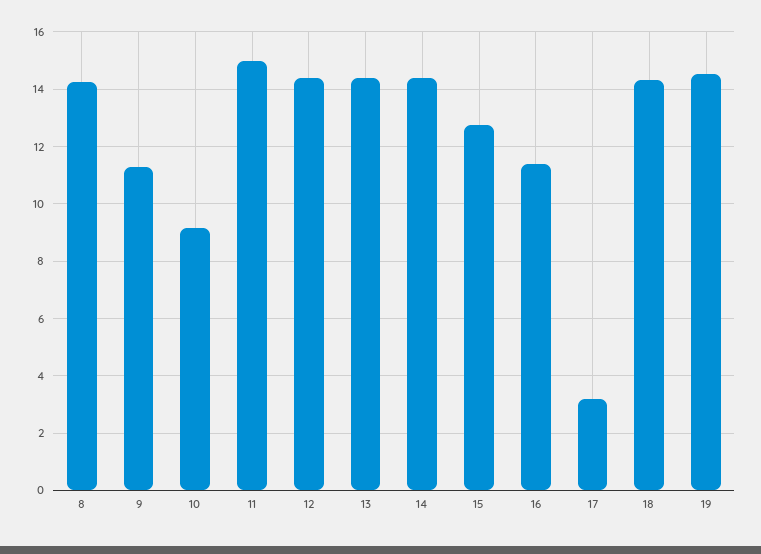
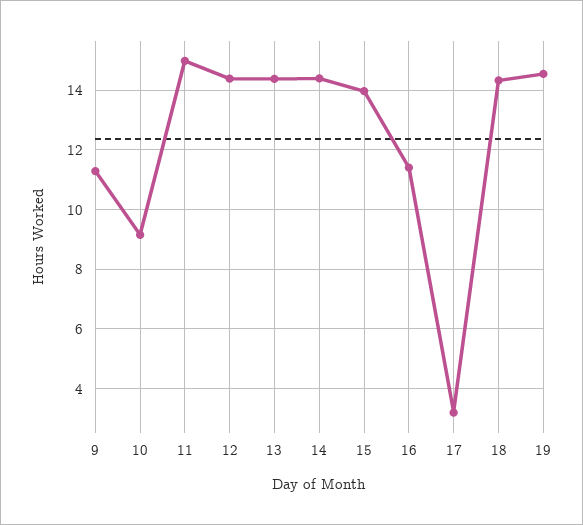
8: 14.25 -> none
15: 12.75 -> 14

